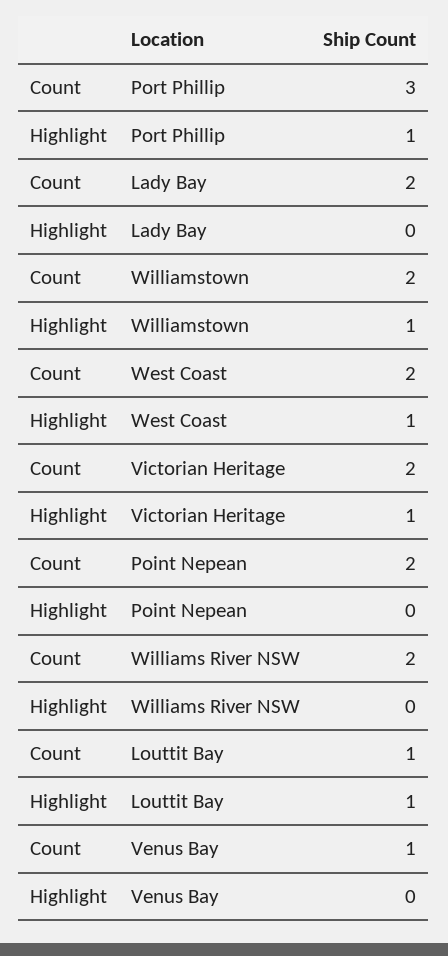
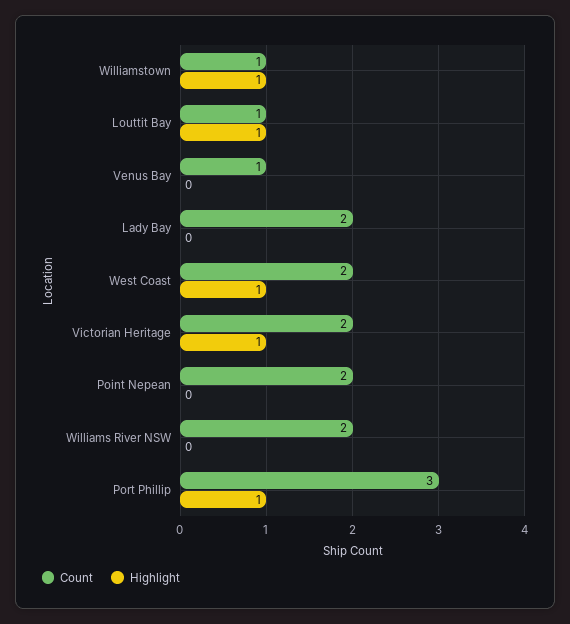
Count, Williamstown: 2 -> 1

